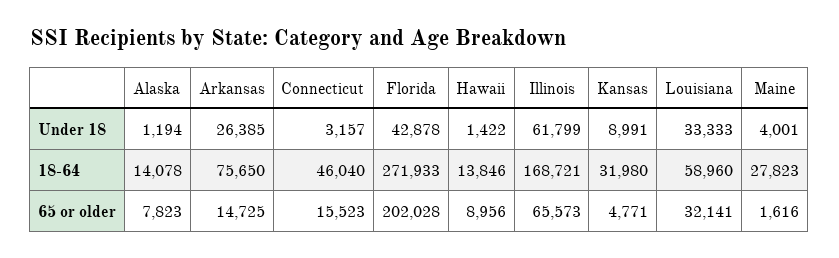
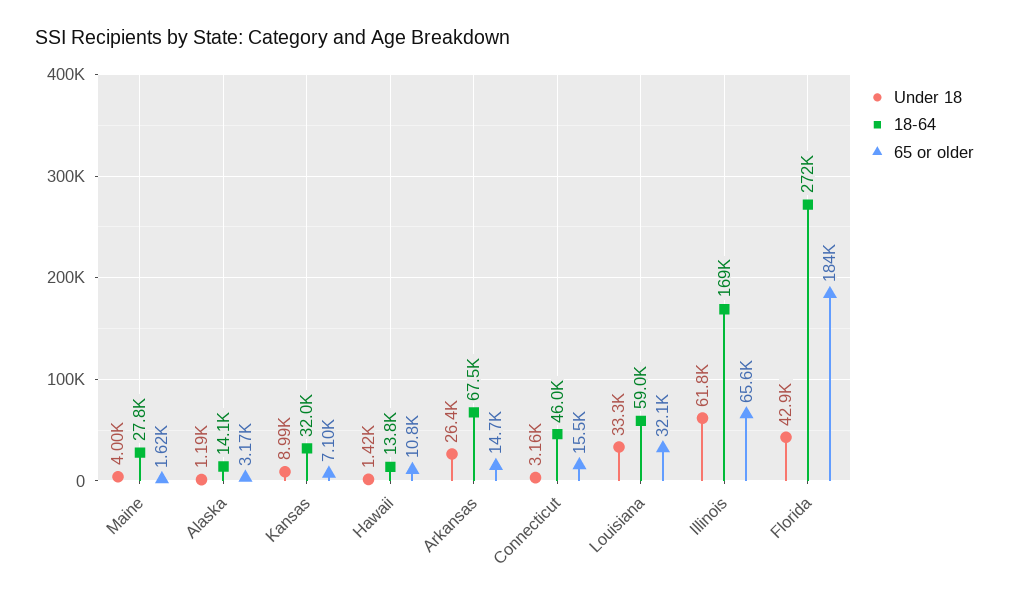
18-64, Arkansas: 75650 -> 67500
65 or older, Alaska: 7823 -> 3170
65 or older, Florida: 202028 -> 184000
65 or older, Hawaii: 8956 -> 10800
65 or older, Kansas: 4771 -> 7100

